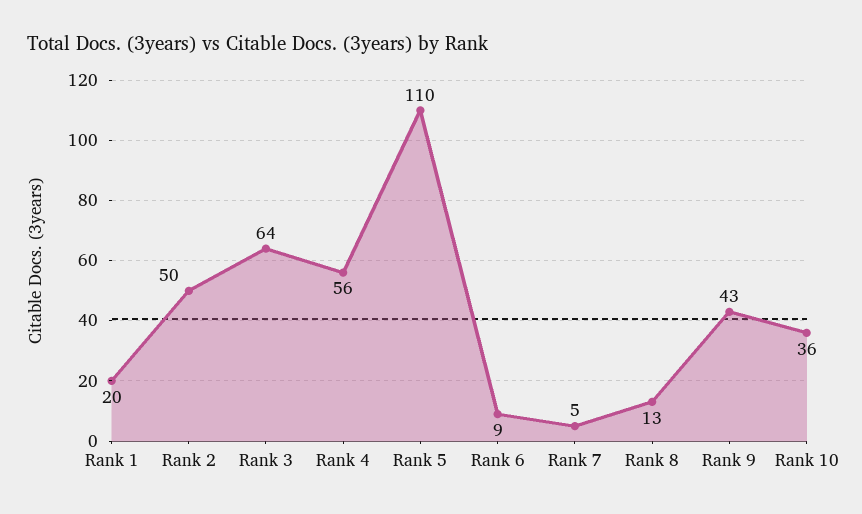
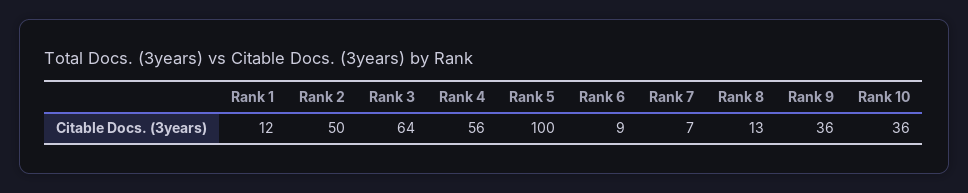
Rank 1: 20 -> 12
Rank 5: 110 -> 100
Rank 7: 5 -> 7
Rank 9: 43 -> 36

